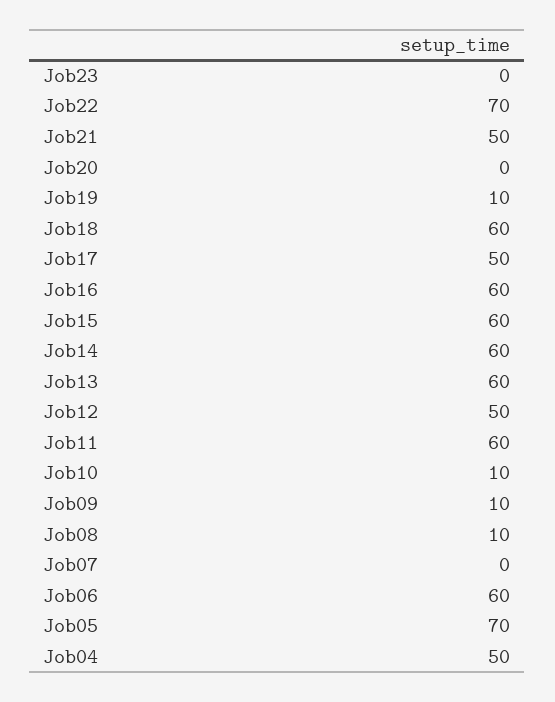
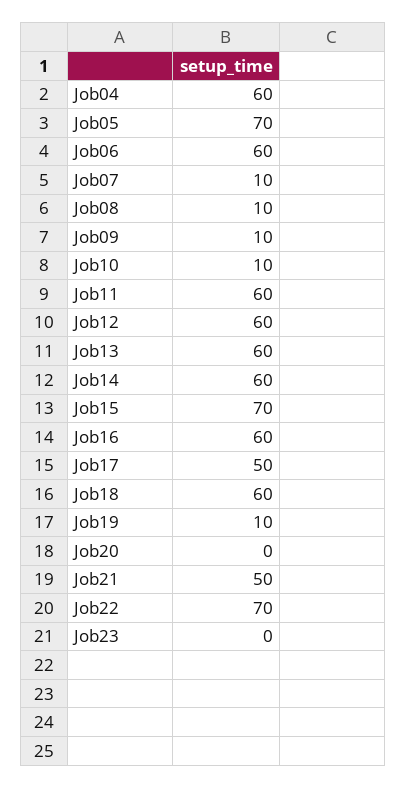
Job15: 60 -> 70
Job12: 50 -> 60
Job07: 0 -> 10
Job04: 50 -> 60

